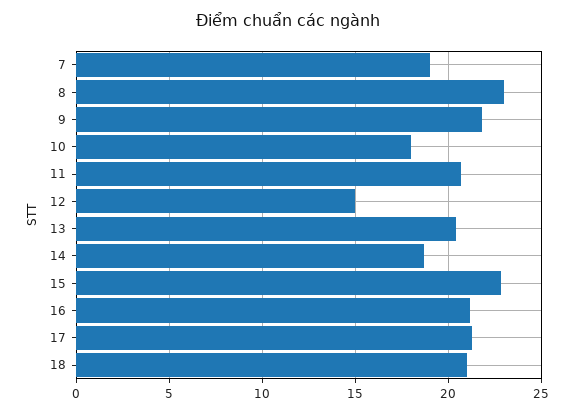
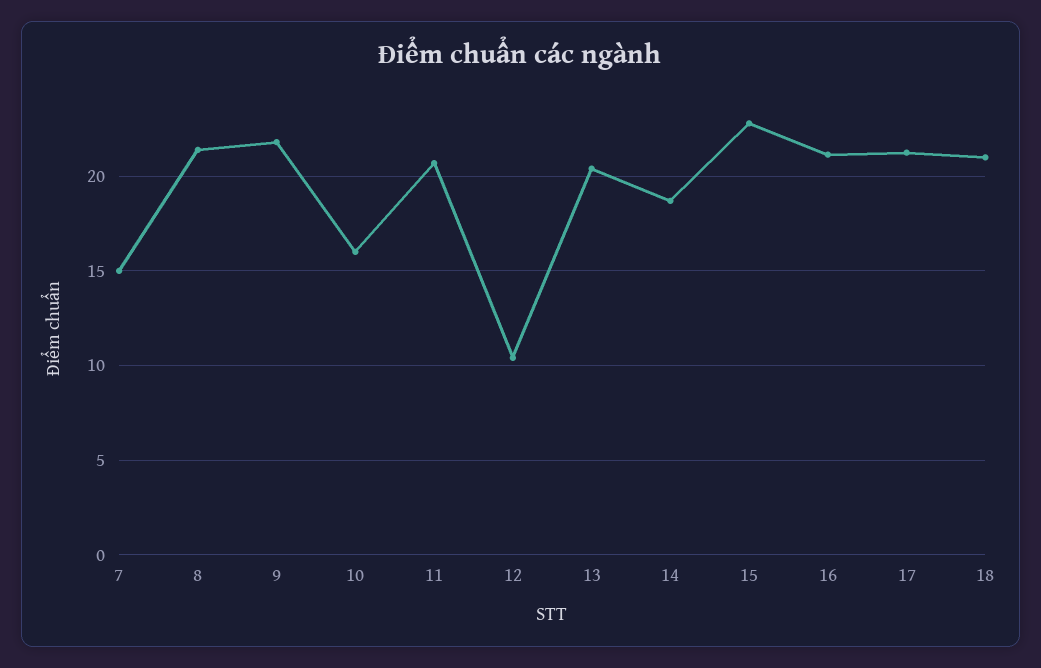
7: 19 -> 15
8: 23 -> 21.5
10: 18 -> 16
12: 15 -> 10.5

